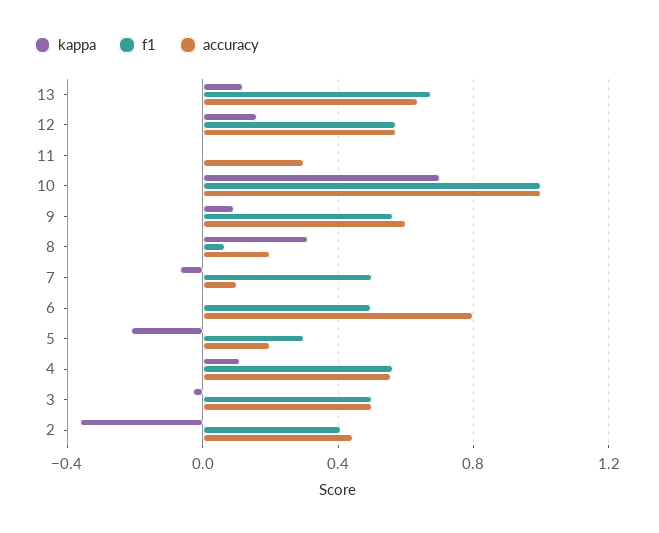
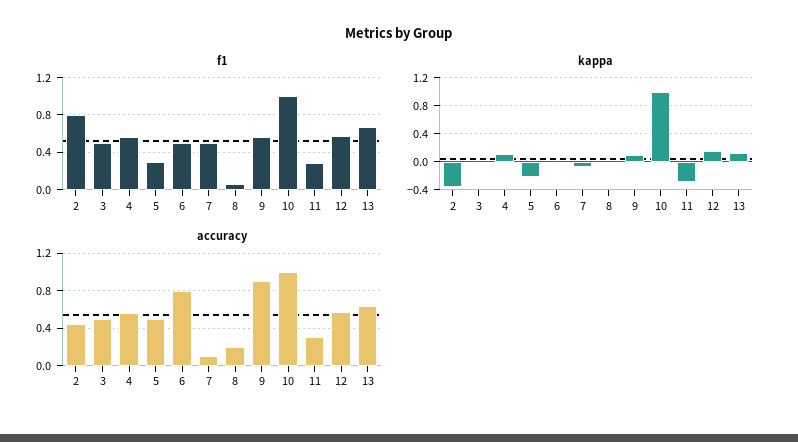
kappa, 11: 0 -> -0.3
f1, 11: 0 -> 0.3
kappa, 10: 0.7 -> 1
accuracy, 9: 0.6 -> 0.9
kappa, 8: 0.3 -> 0
accuracy, 5: 0.2 -> 0.5
f1, 2: 0.4 -> 0.8

